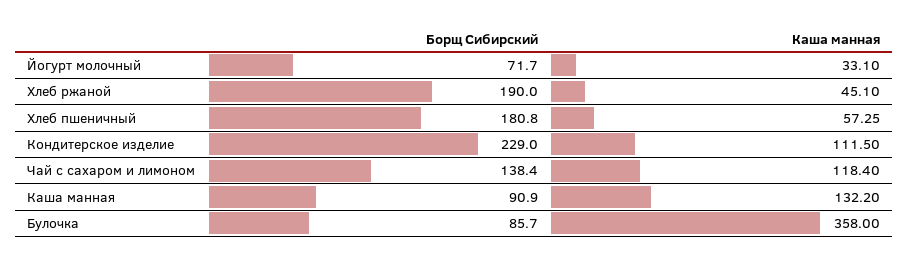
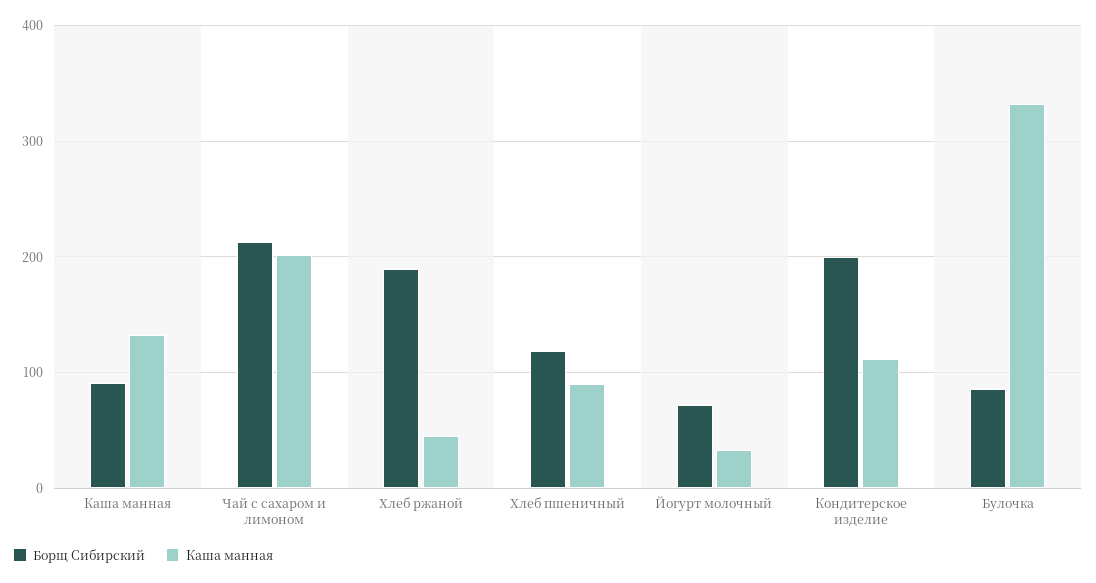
Борщ Сибирский, Хлеб пшеничный: 180.8 -> 120
Каша манная, Хлеб пшеничный: 57.25 -> 90
Борщ Сибирский, Кондитерское изделие: 229 -> 200
Борщ Сибирский, Чай с сахаром и лимоном: 138.4 -> 210
Каша манная, Чай с сахаром и лимоном: 118.4 -> 200
Каша манная, Булочка: 358 -> 330

